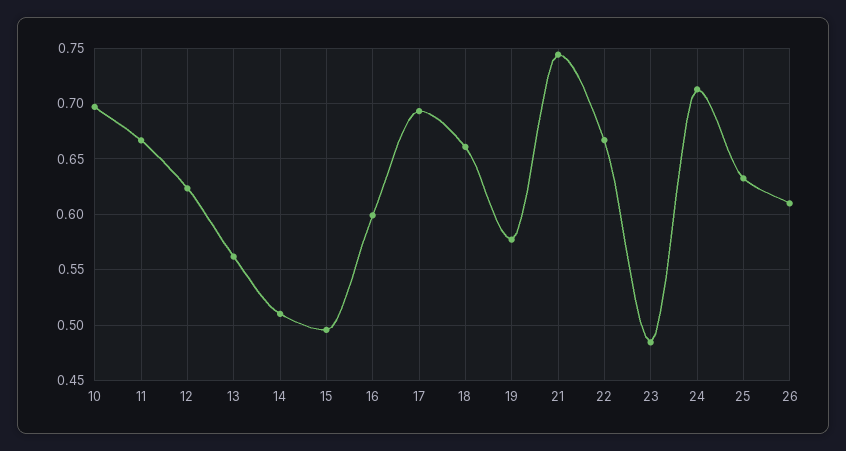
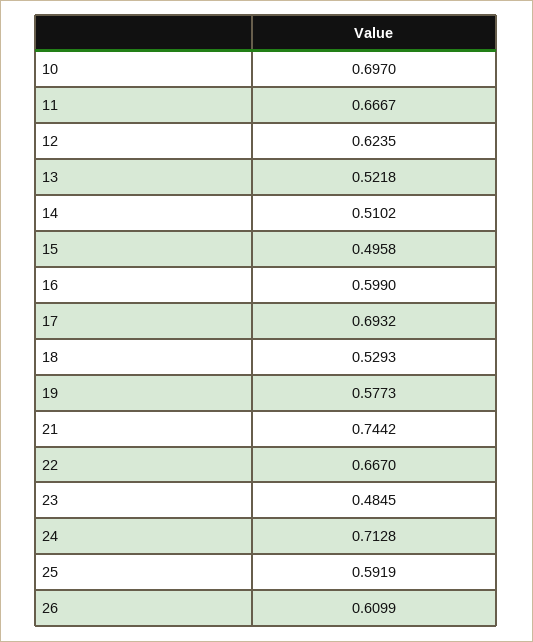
13: 0.56 -> 0.5218
18: 0.66 -> 0.5293
25: 0.63 -> 0.5919

